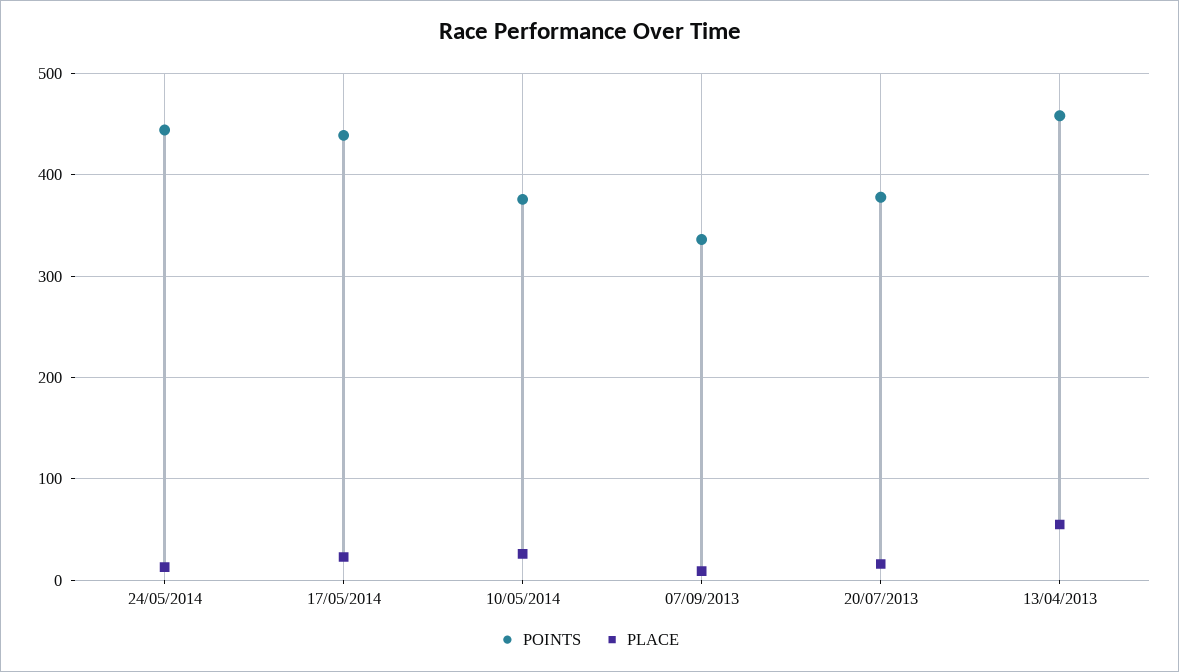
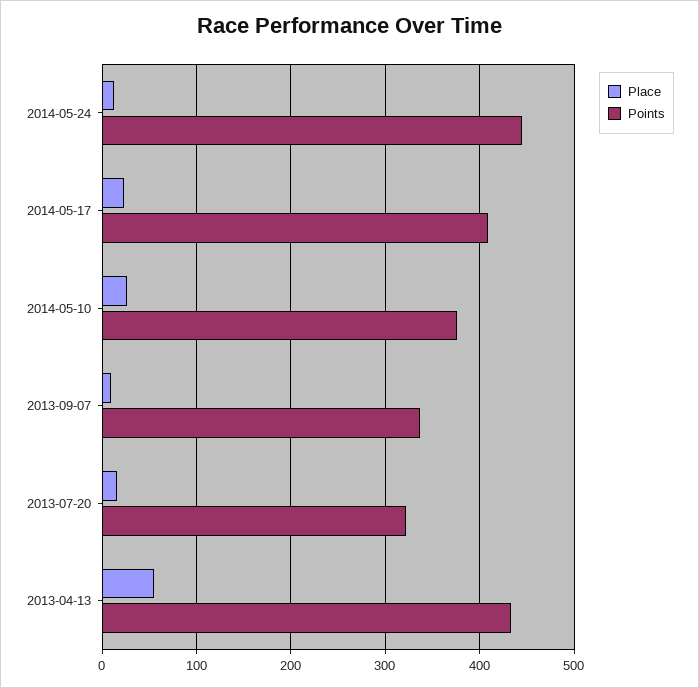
POINTS, 17/05/2014: 440 -> 410
POINTS, 20/07/2013: 380 -> 320
POINTS, 13/04/2013: 460 -> 430

